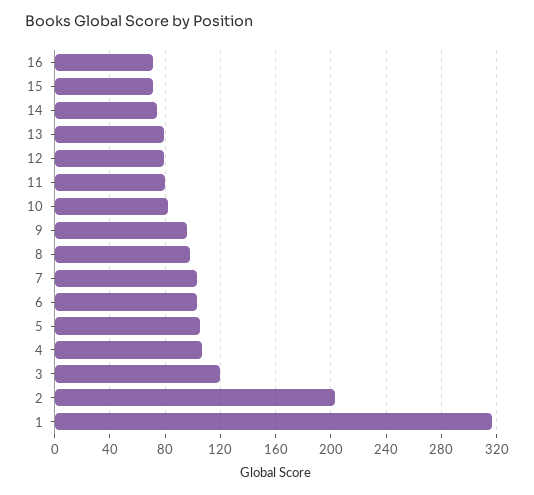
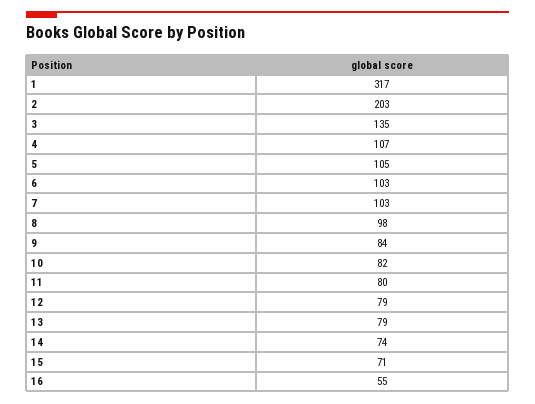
16: 70 -> 55
9: 95 -> 84
3: 120 -> 135

